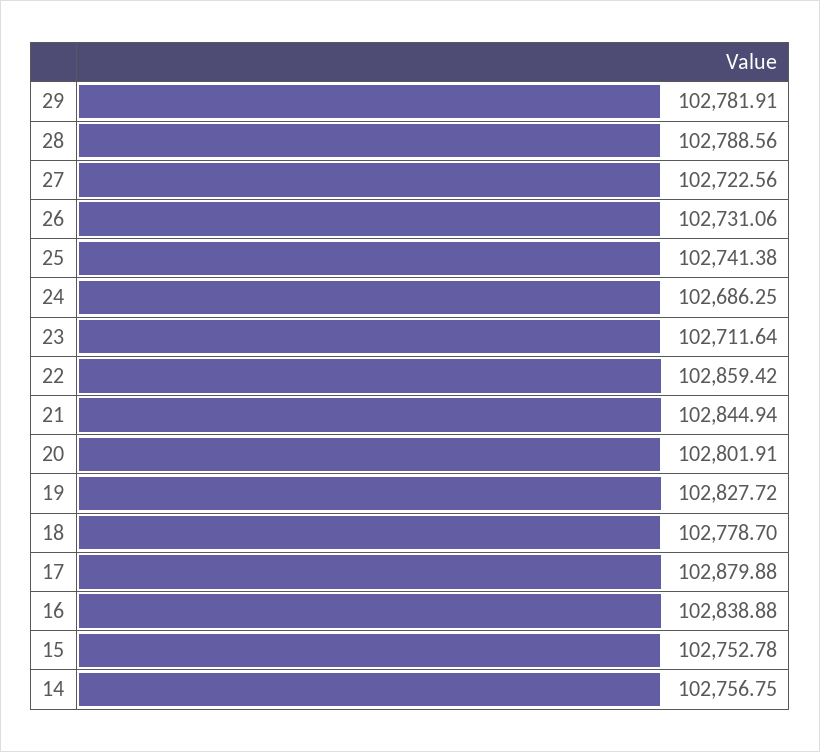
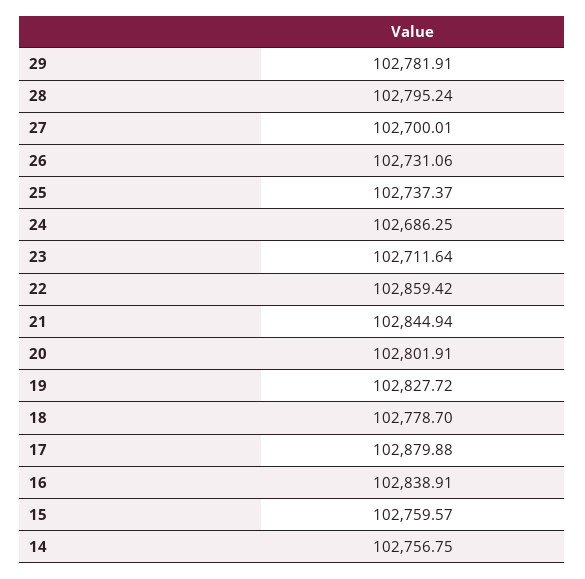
28: 102788.56 -> 102795.24
27: 102722.56 -> 102700.01
25: 102741.38 -> 102737.37
16: 102838.88 -> 102838.91
15: 102752.78 -> 102759.57

